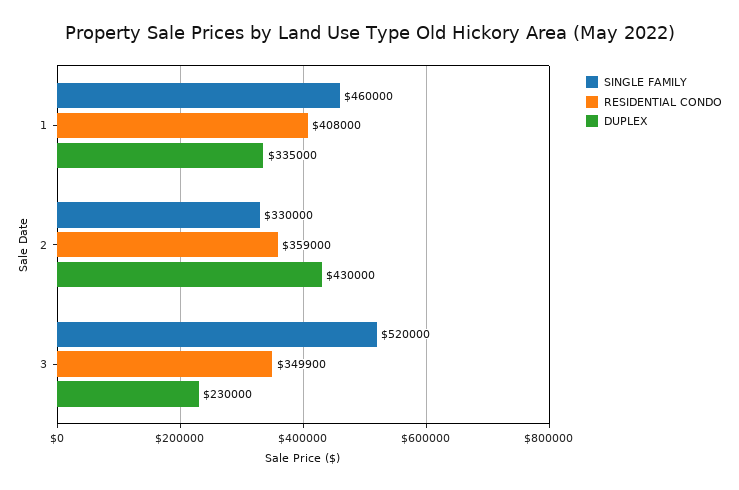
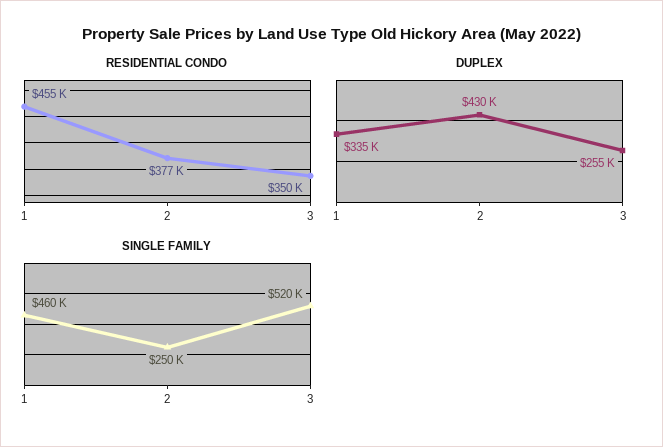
RESIDENTIAL CONDO, 1: 408000 -> 455000
SINGLE FAMILY, 2: 330000 -> 250000
RESIDENTIAL CONDO, 2: 359000 -> 377000
DUPLEX, 3: 230000 -> 255000

